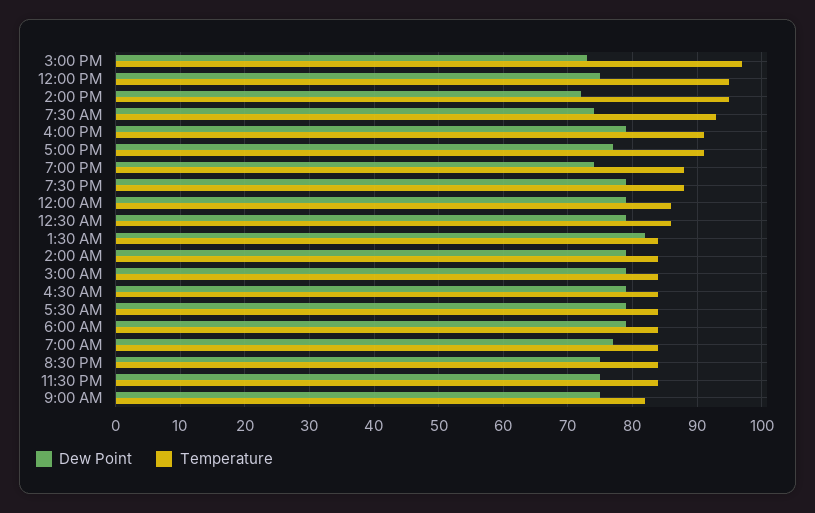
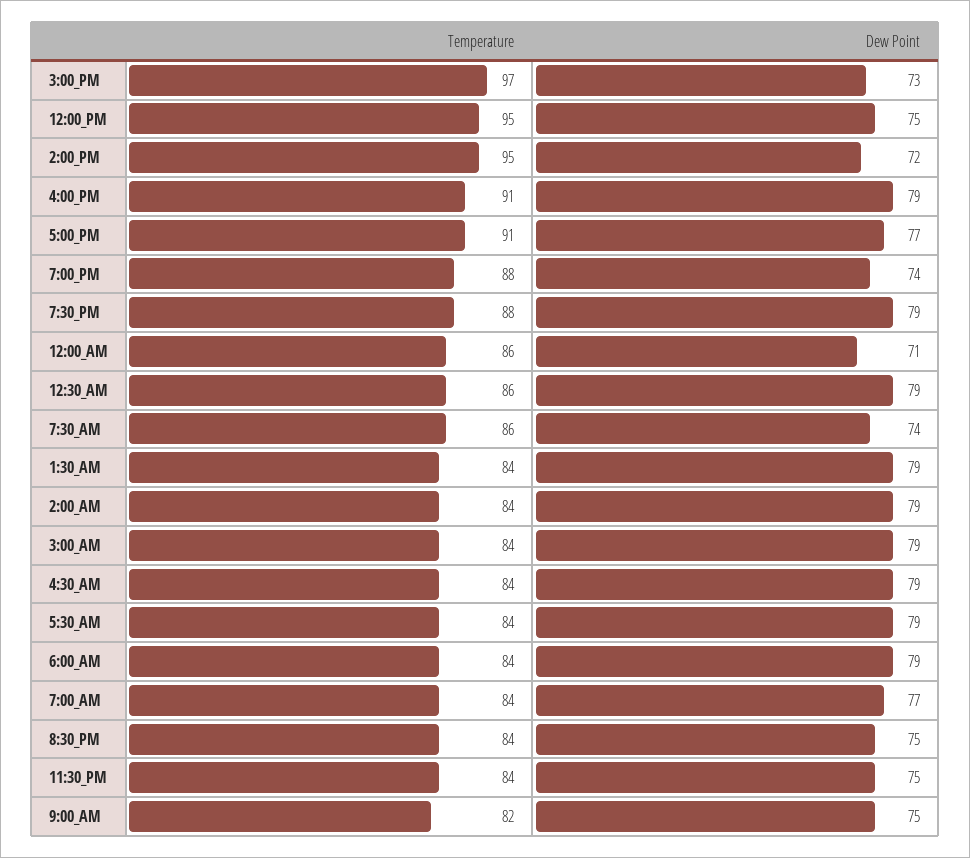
Temperature, 7:30 AM: 93 -> 86
Dew Point, 12:00 AM: 79 -> 71
Dew Point, 1:30 AM: 82 -> 79

